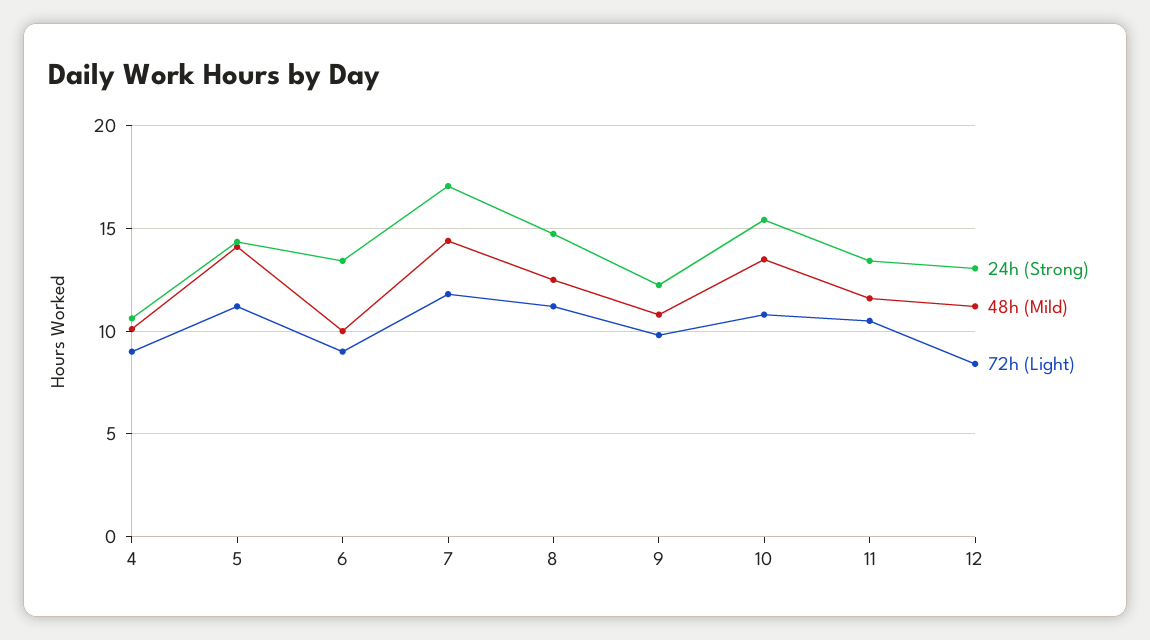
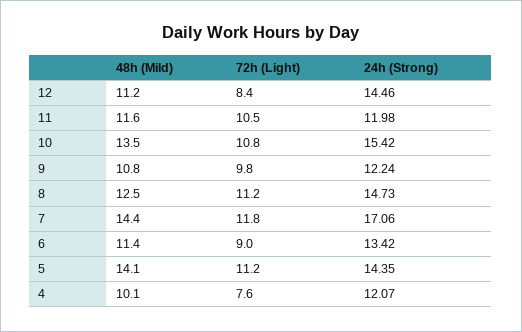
24h (Strong), 4: 10.5 -> 12.07
72h (Light), 4: 9 -> 7.6
48h (Mild), 6: 10 -> 11.4
24h (Strong), 11: 13.5 -> 11.98
24h (Strong), 12: 13 -> 14.46

